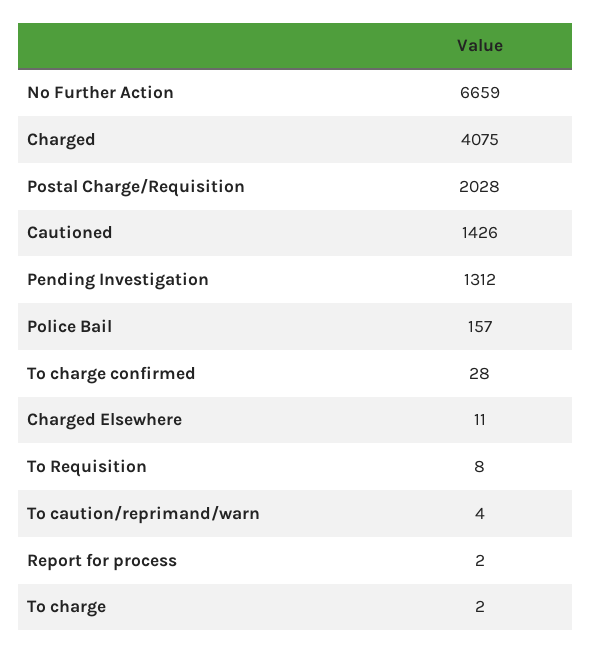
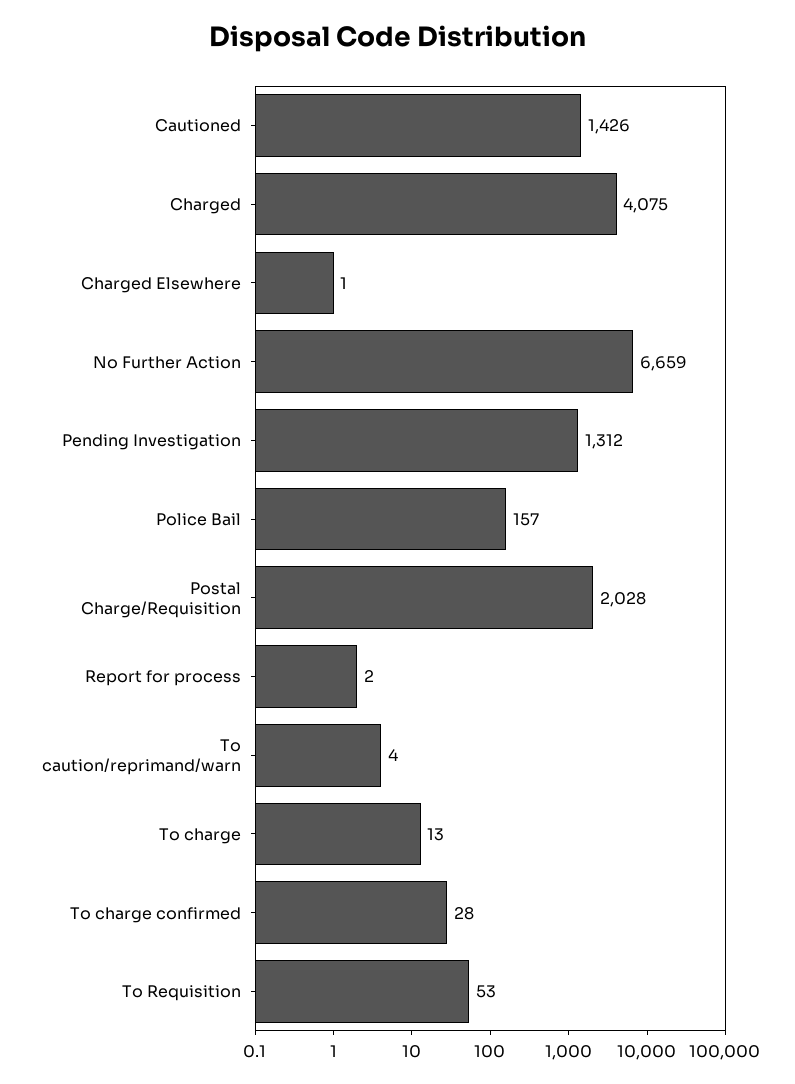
Charged Elsewhere: 11 -> 1
To Requisition: 8 -> 53
To charge: 2 -> 13

